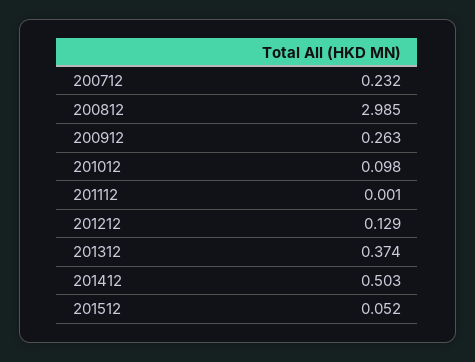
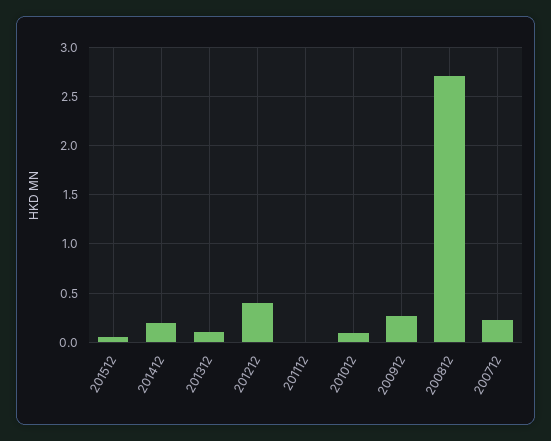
200812: 2.985 -> 2.7
201212: 0.129 -> 0.4
201312: 0.374 -> 0.1
201412: 0.503 -> 0.2

